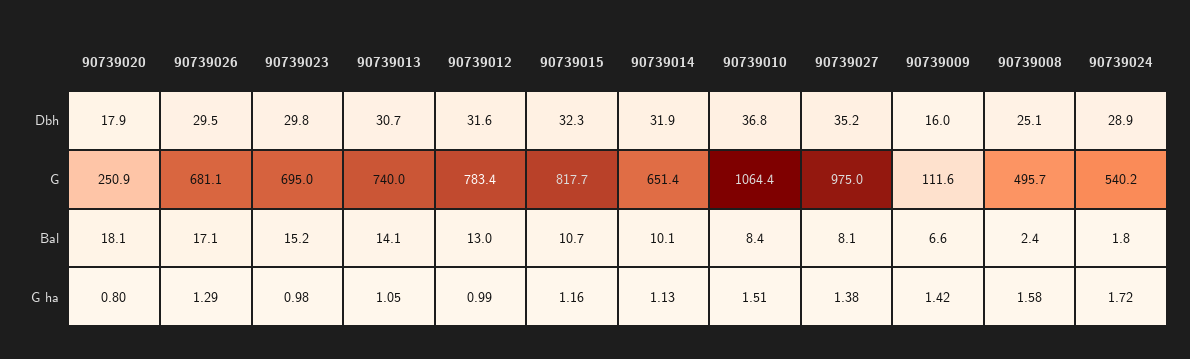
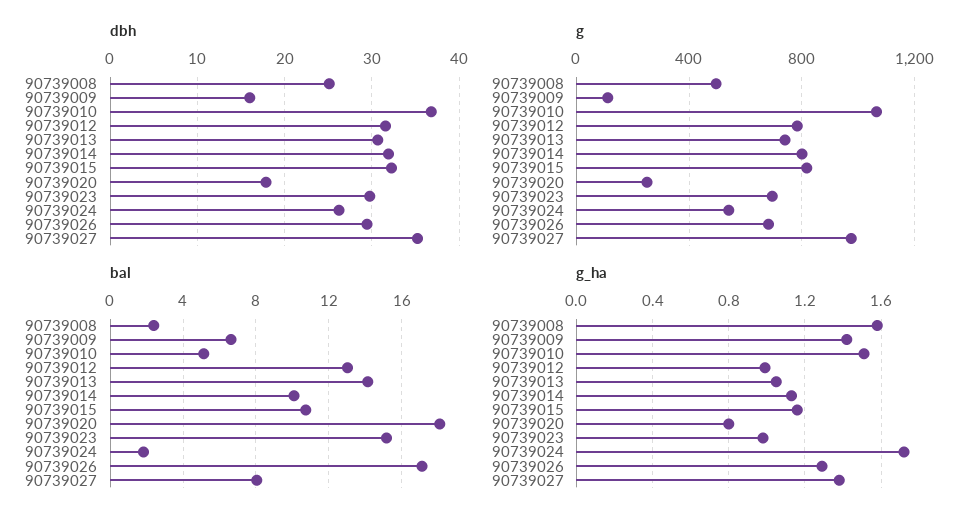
Dbh, 90739024: 28.9 -> 26
G, 90739014: 651.4 -> 800
Bal, 90739010: 8.4 -> 5

